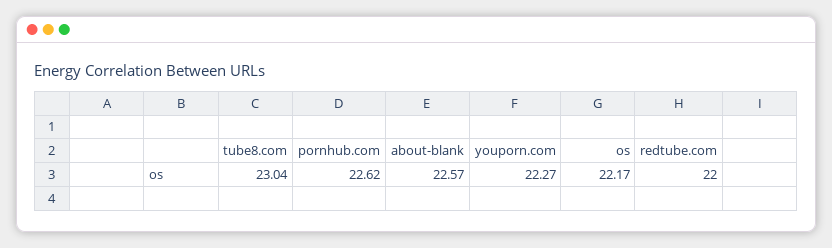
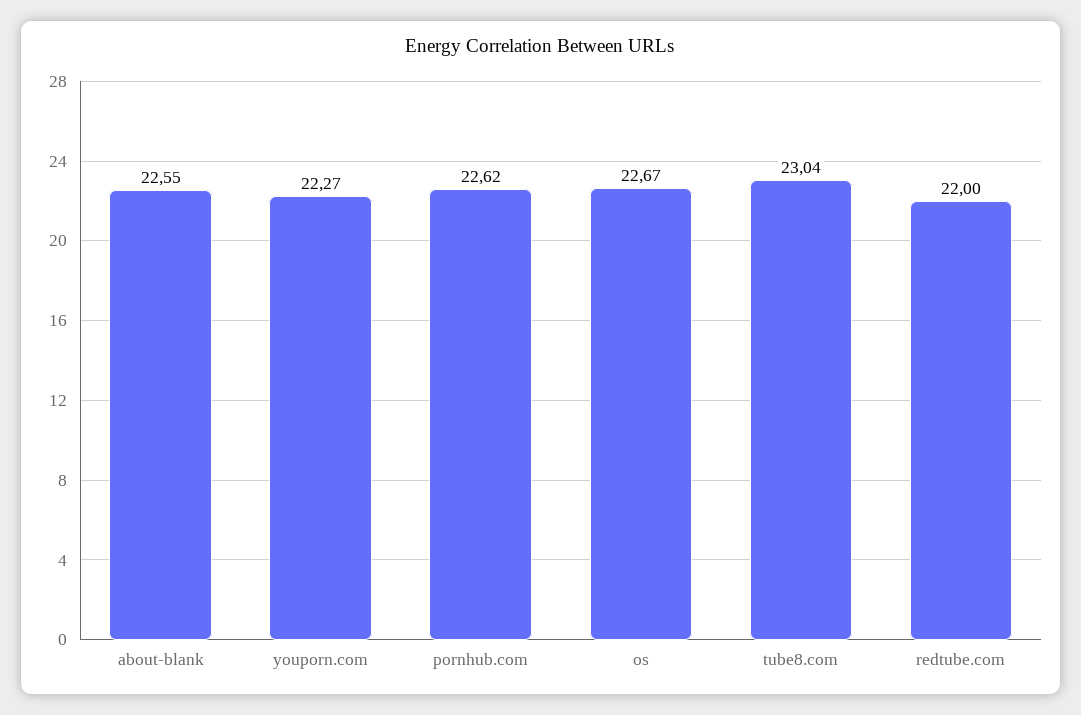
about-blank: 22.57 -> 22.55
os: 22.17 -> 22.67

